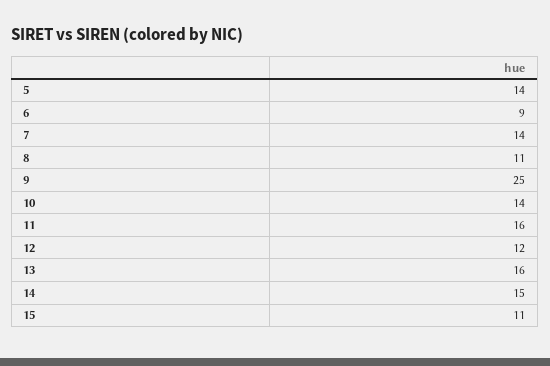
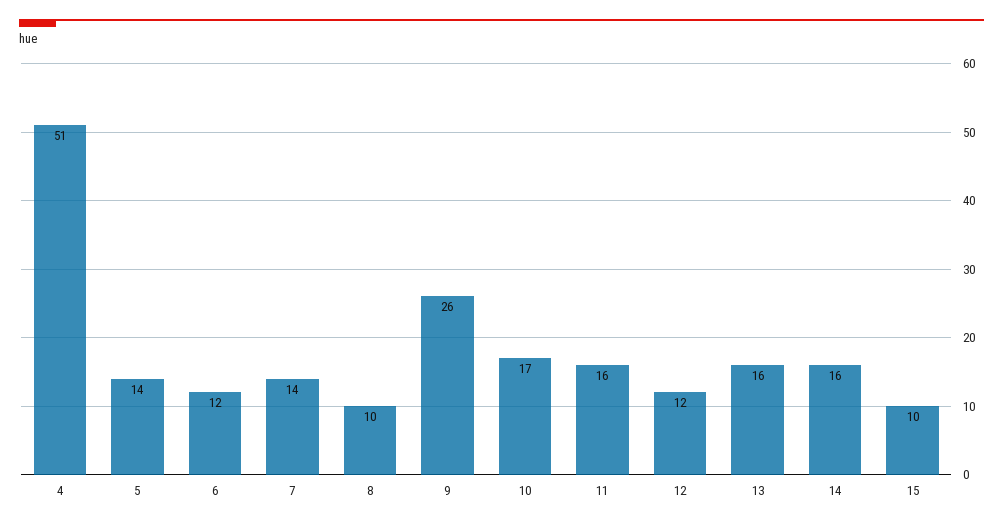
6: 9 -> 12
8: 11 -> 10
9: 25 -> 26
10: 14 -> 17
14: 15 -> 16
15: 11 -> 10
4: none -> 51

